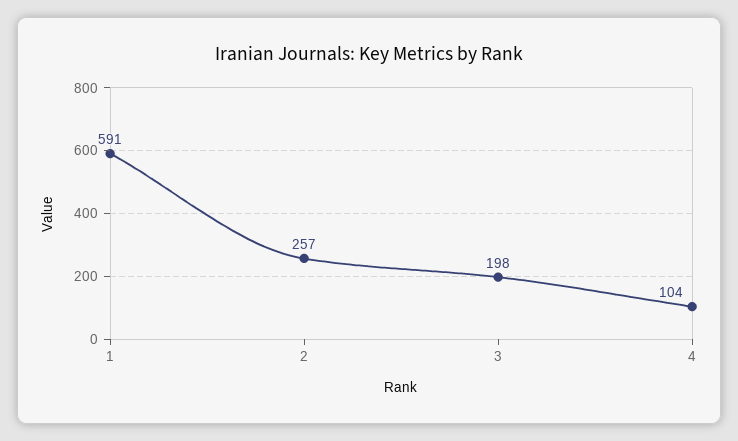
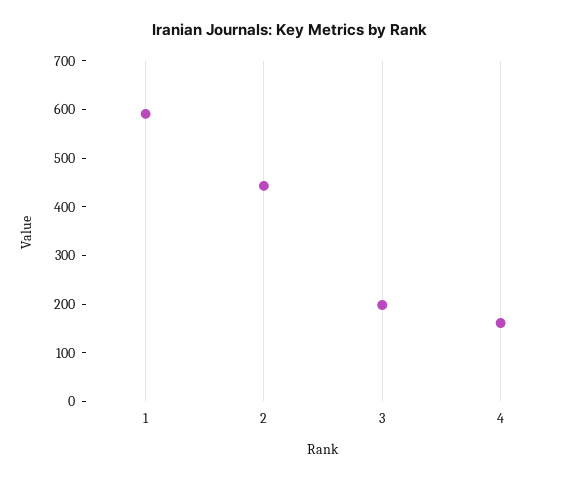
2: 257 -> 440
4: 104 -> 160

